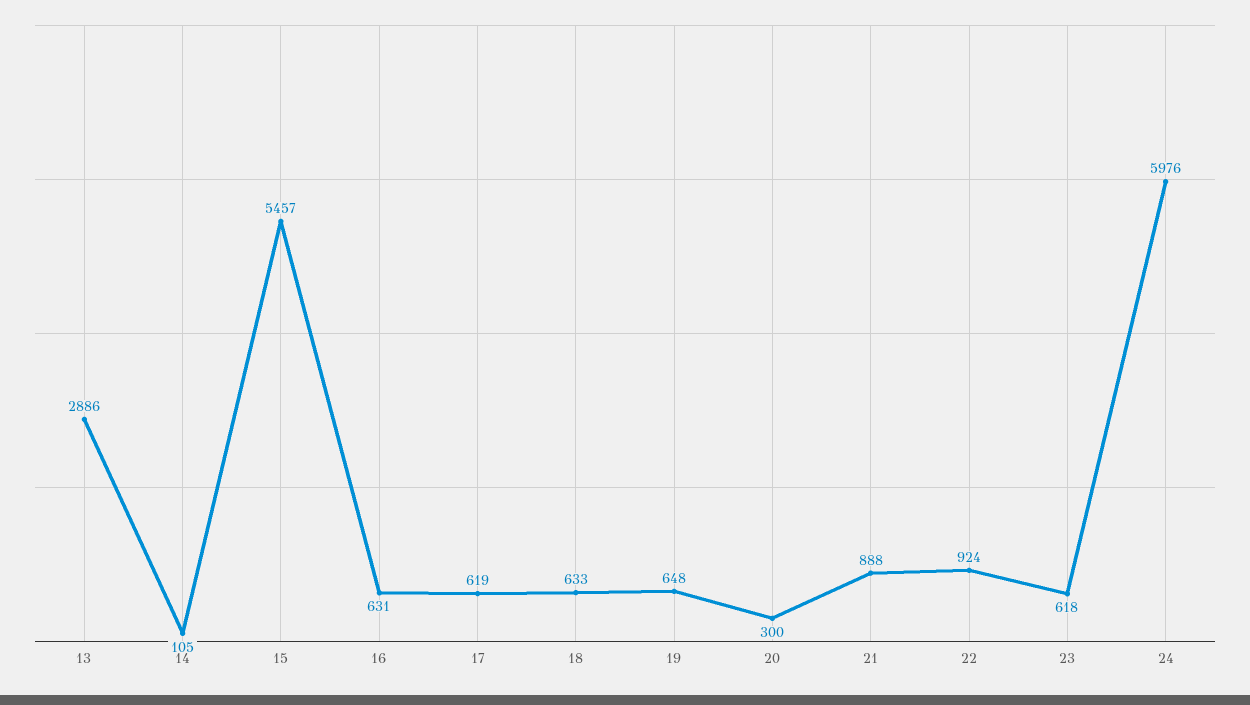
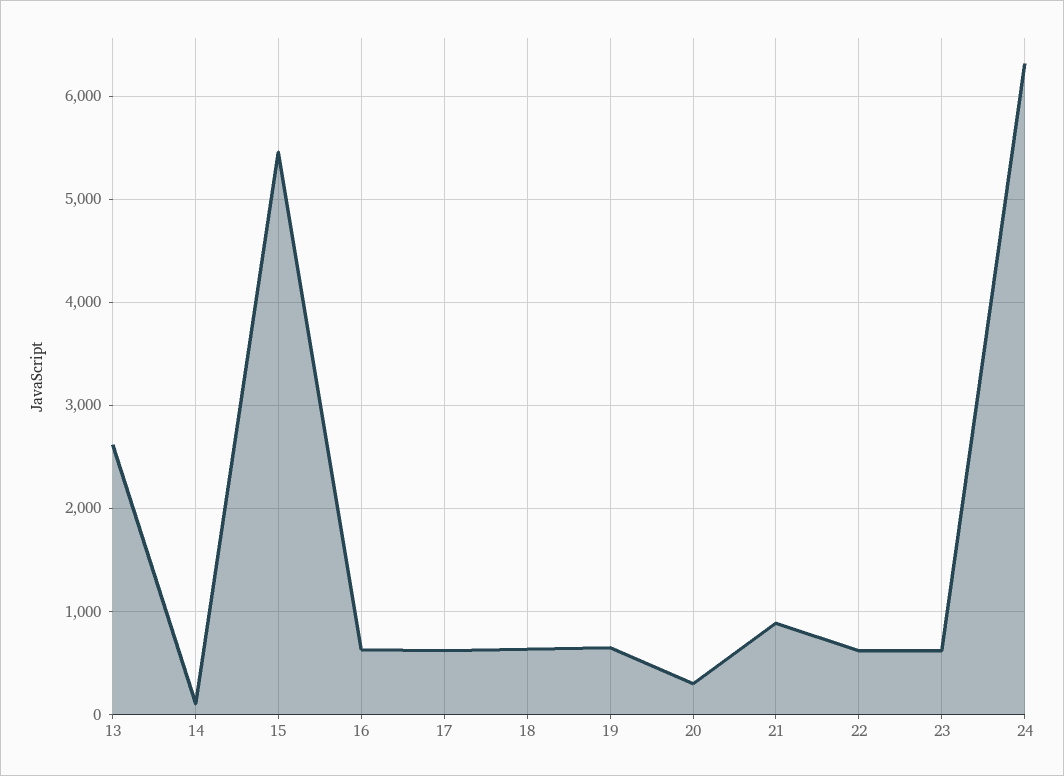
13: 2886 -> 2600
22: 924 -> 600
24: 5976 -> 6300

